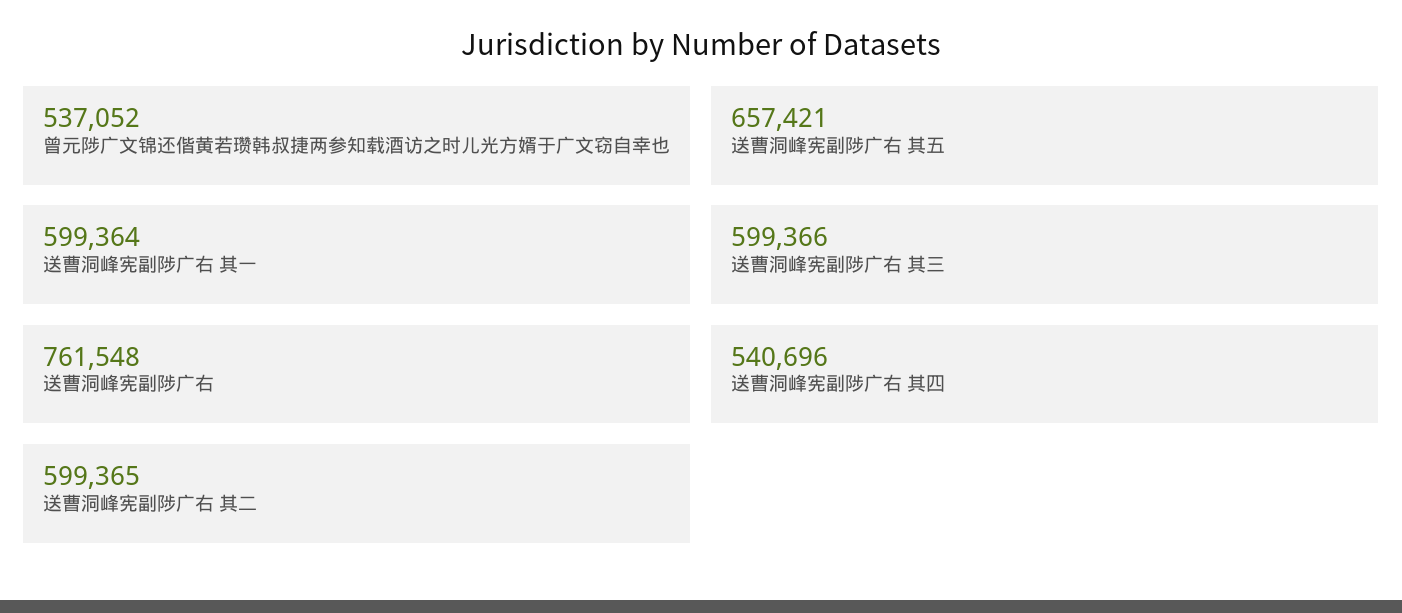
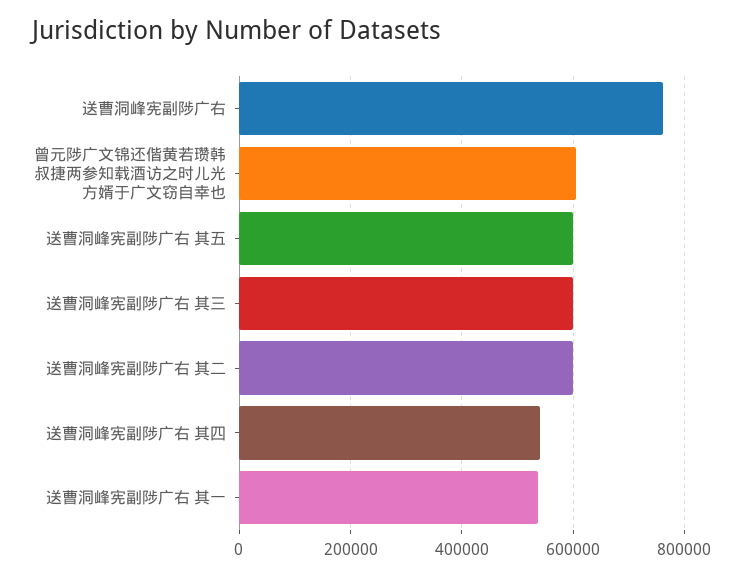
曾元陟广文锦还偕黄若瓒韩叔捷两参知载酒访之时儿光方婿于广文窃自幸也: 537052 -> 600000
送曹洞峰宪副陟广右 其五: 657421 -> 600000
送曹洞峰宪副陟广右 其一: 599364 -> 540000

